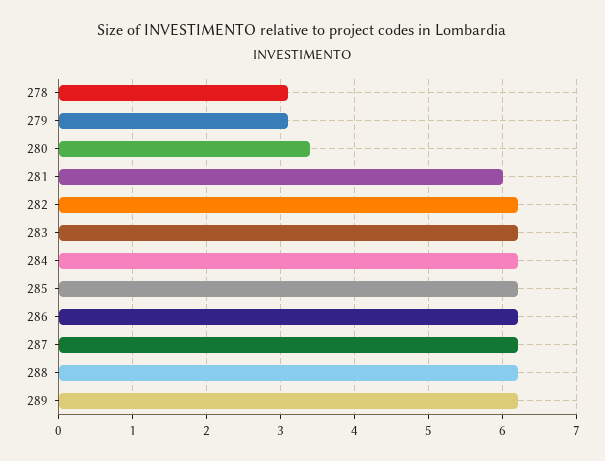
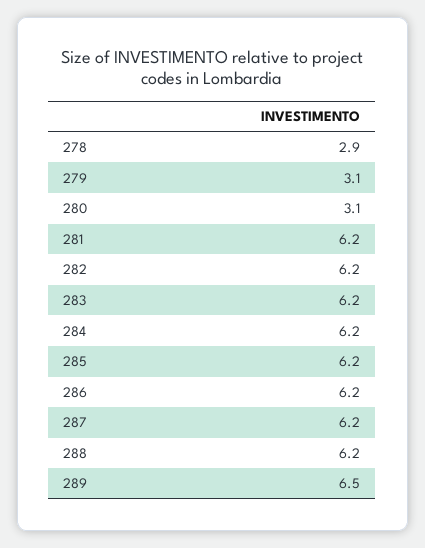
278: 3.1 -> 2.9
280: 3.4 -> 3.1
281: 6 -> 6.2
289: 6.2 -> 6.5

